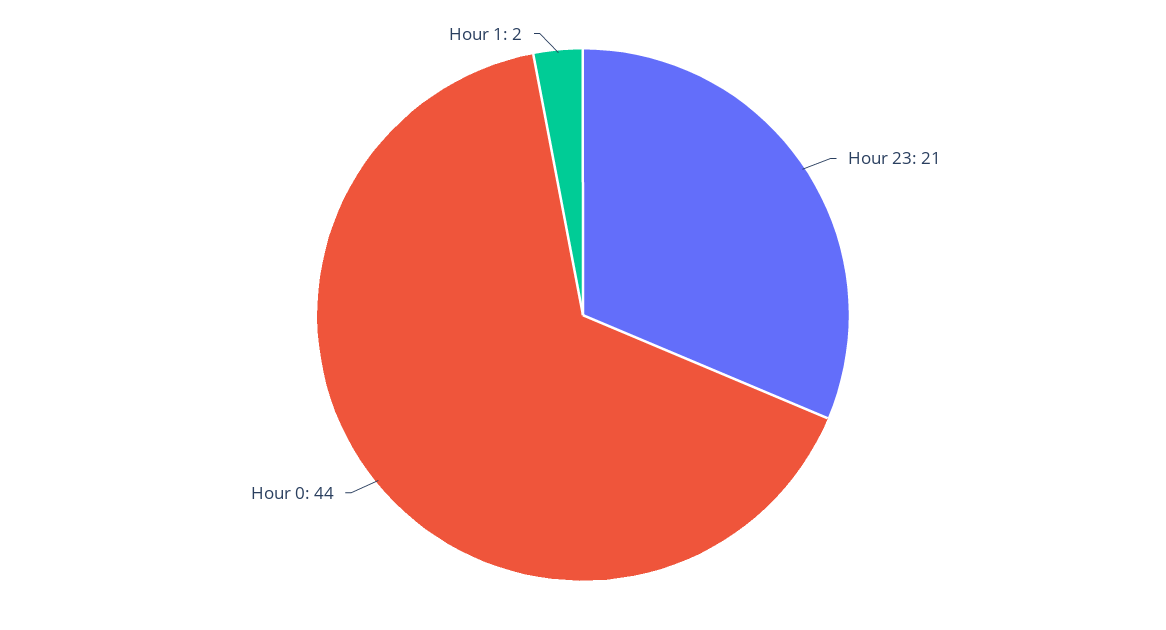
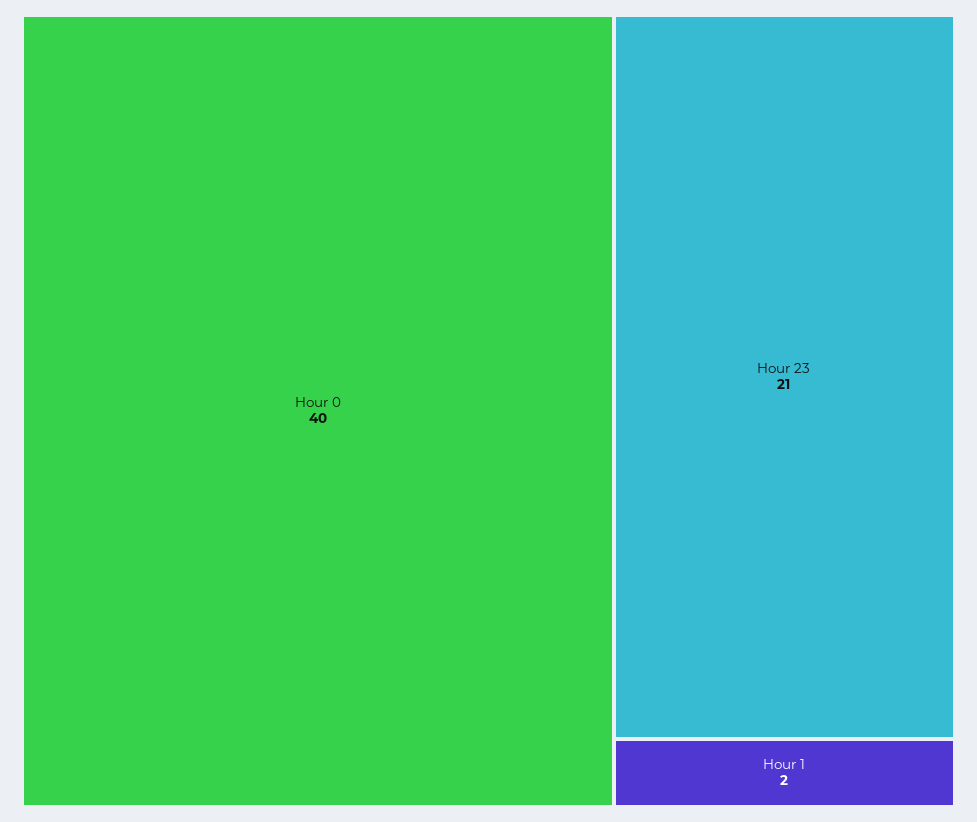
Hour 0: 44 -> 40

